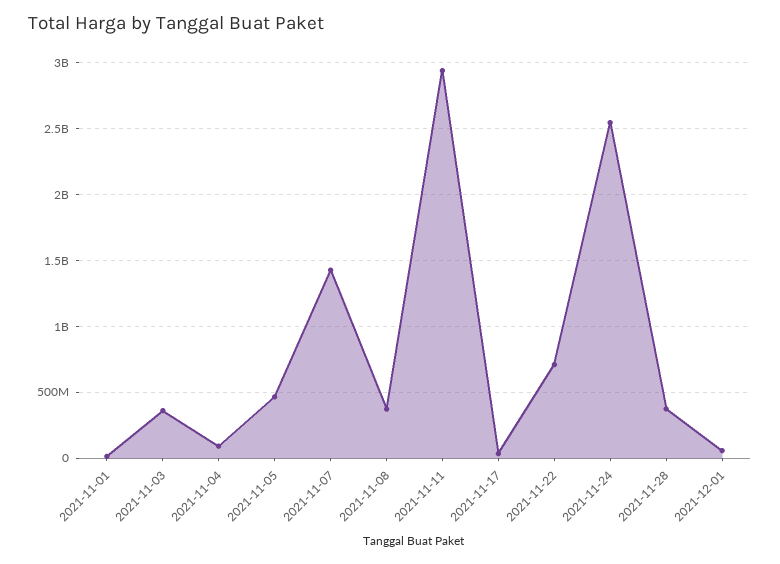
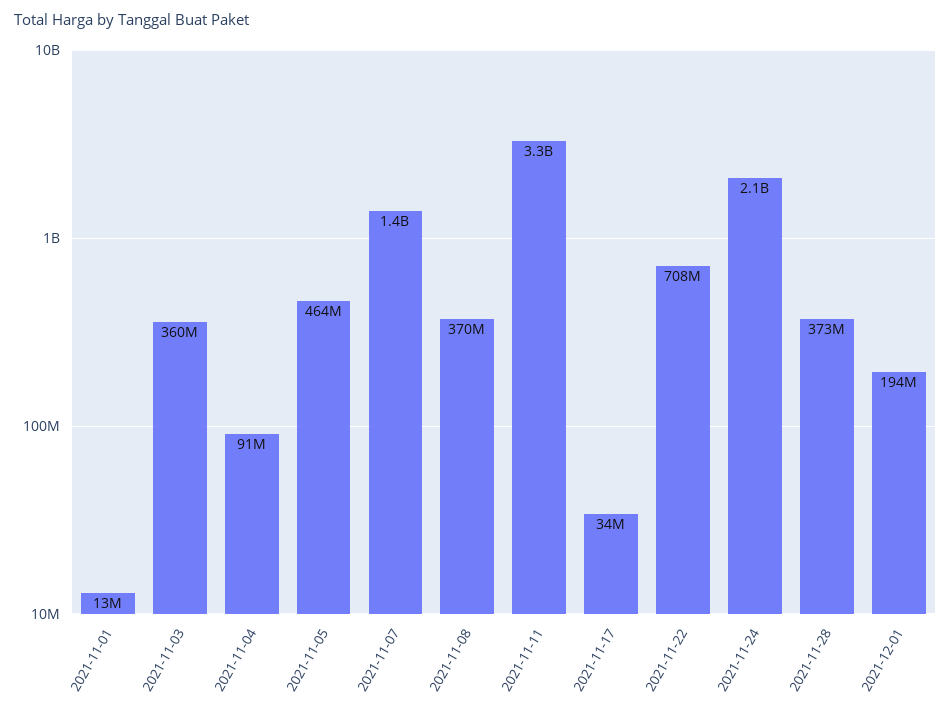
2021-11-11: 2950000000 -> 3300000000
2021-11-24: 2550000000 -> 2100000000
2021-12-01: 50000000 -> 194000000

